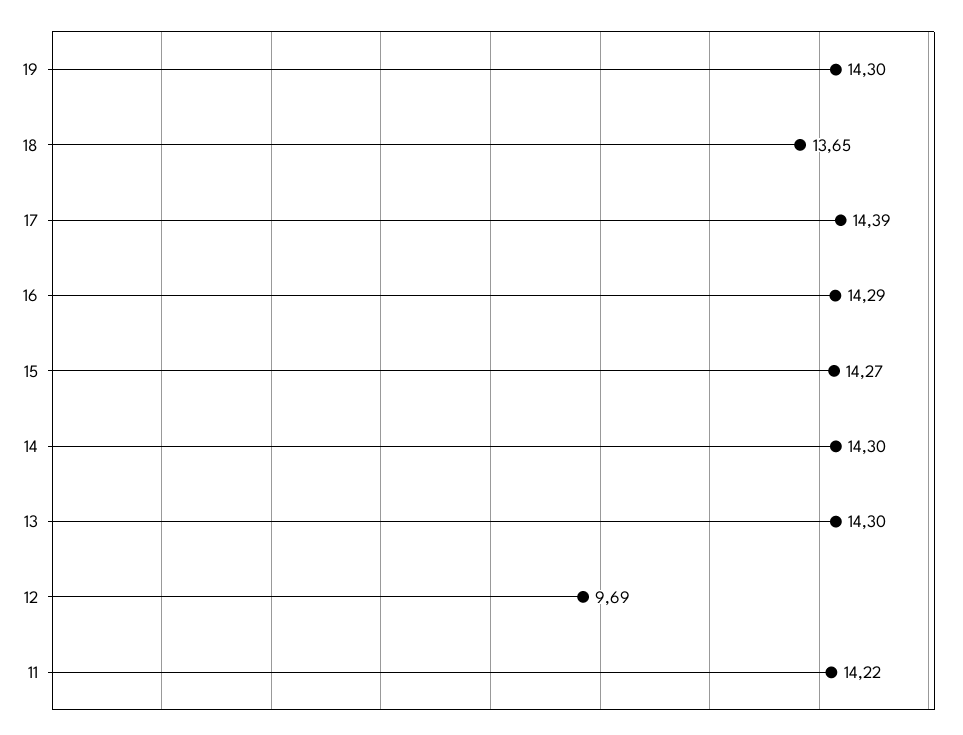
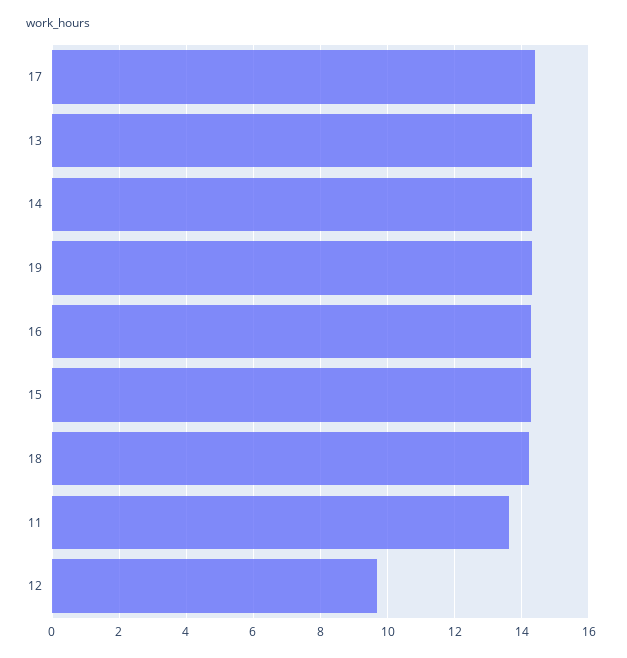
18: 13.65 -> 14.2
11: 14.22 -> 13.6

